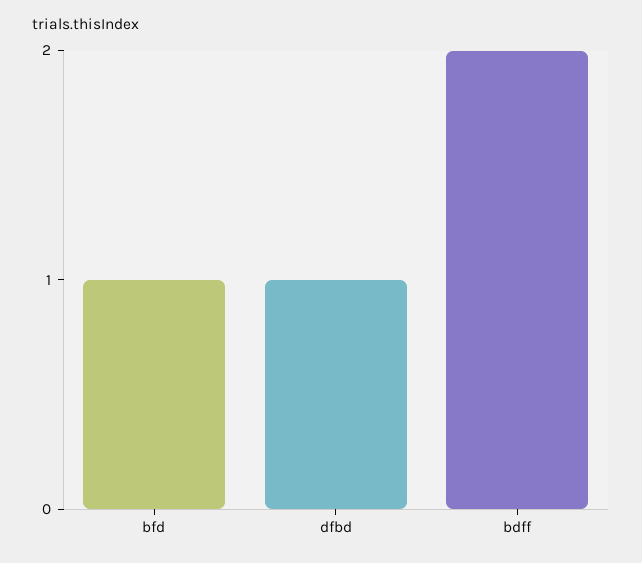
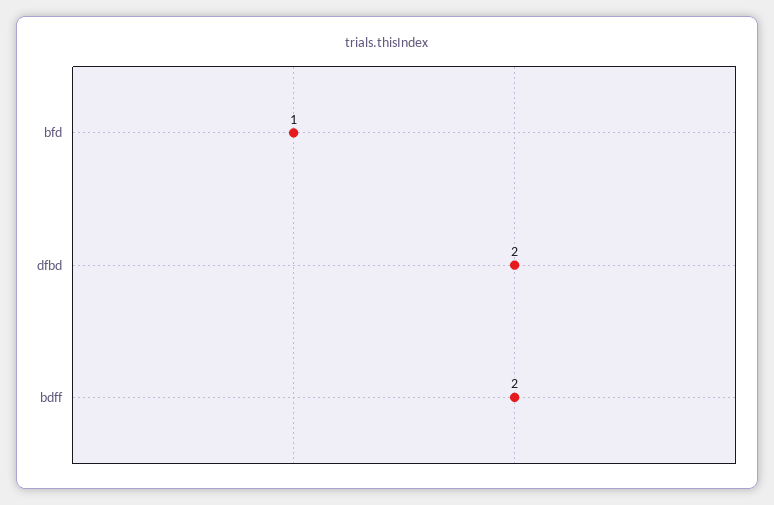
dfbd: 1 -> 2

